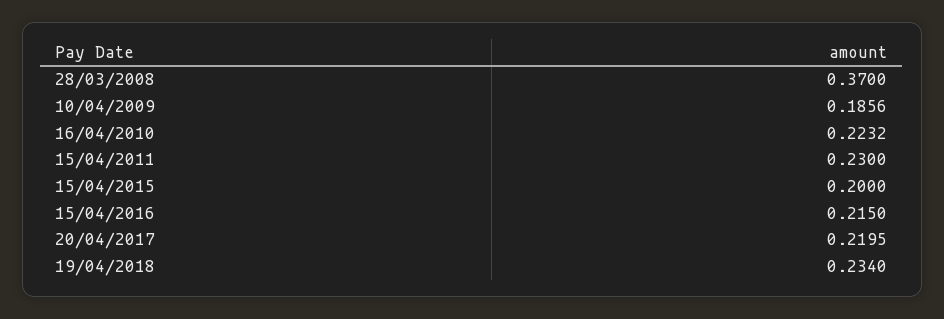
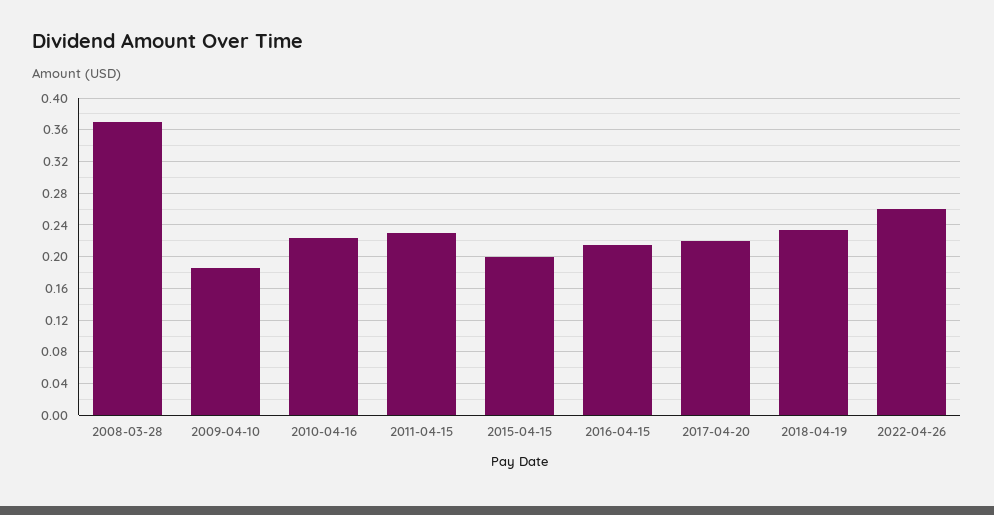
2022-04-26: none -> 0.26

